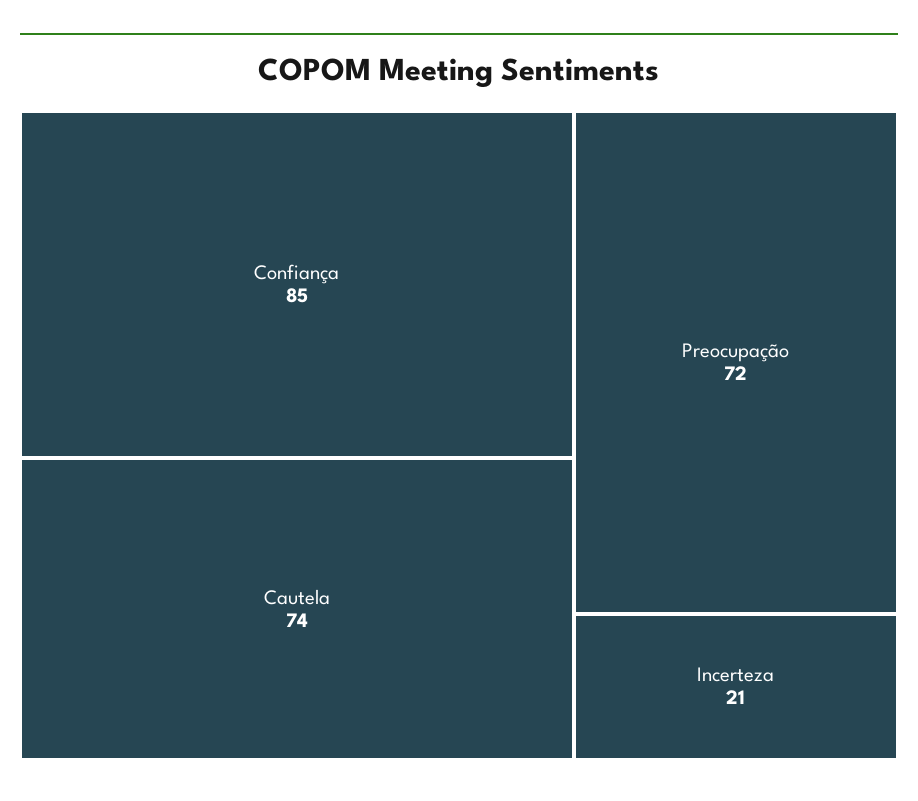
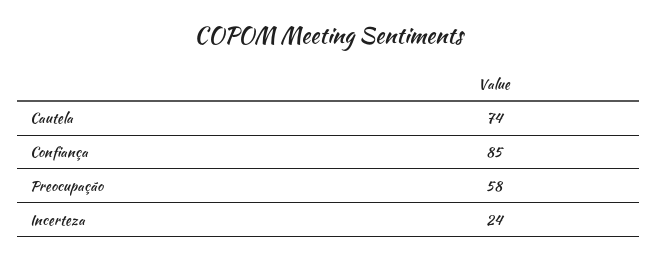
Preocupação: 72 -> 58
Incerteza: 21 -> 24

